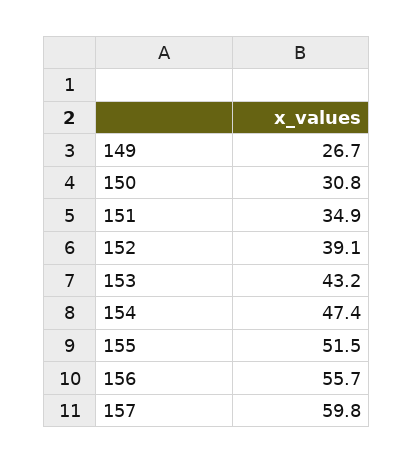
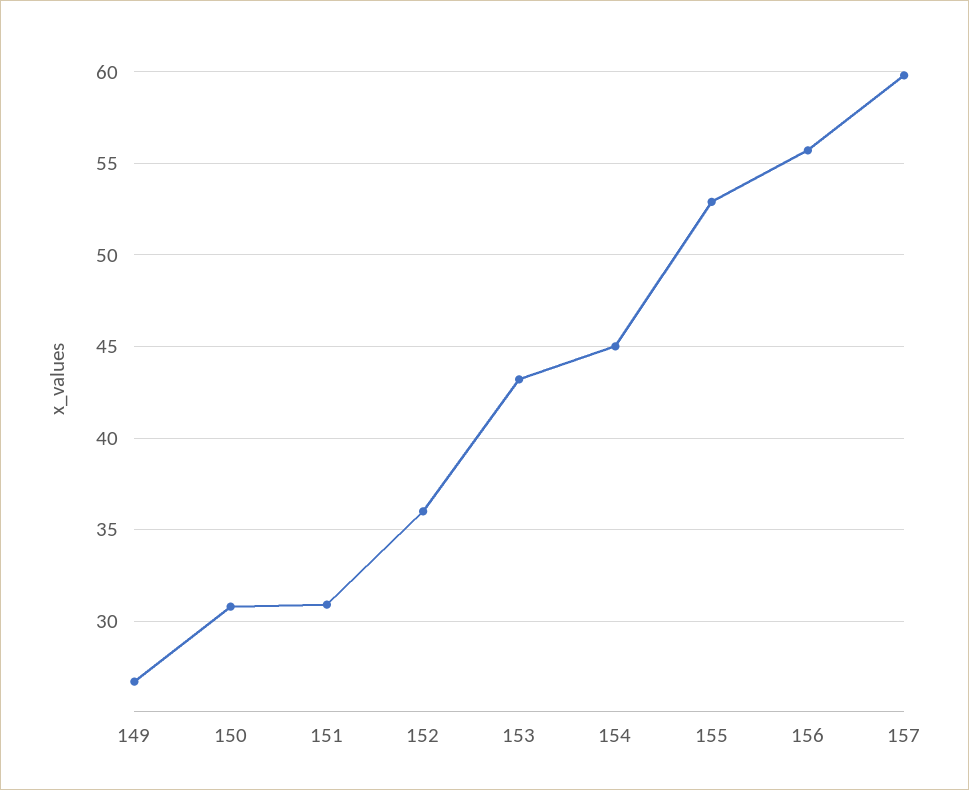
151: 34.9 -> 31
152: 39.1 -> 36
154: 47.4 -> 45
155: 51.5 -> 53

